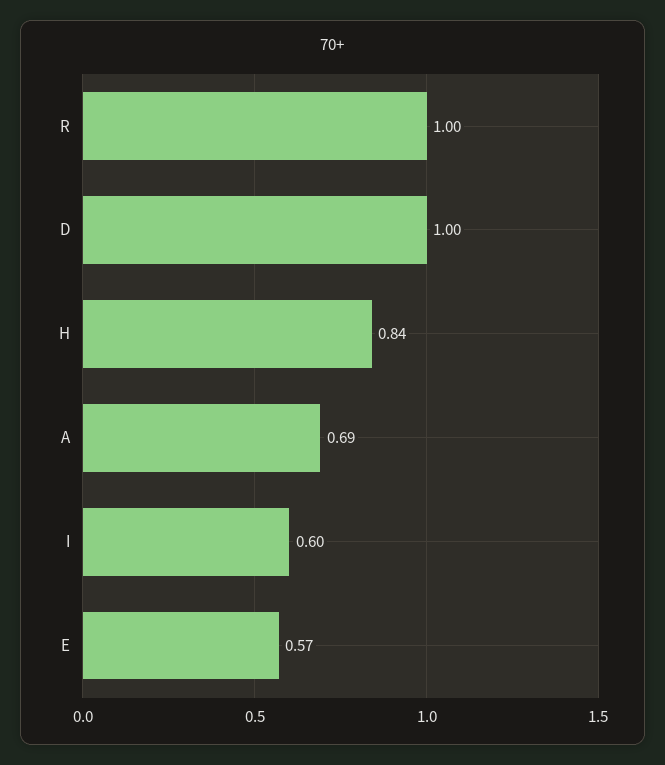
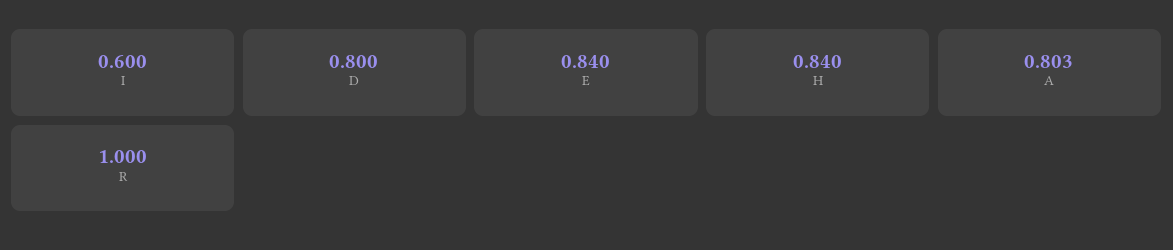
D: 1 -> 0.8
A: 0.69 -> 0.803
E: 0.57 -> 0.84

